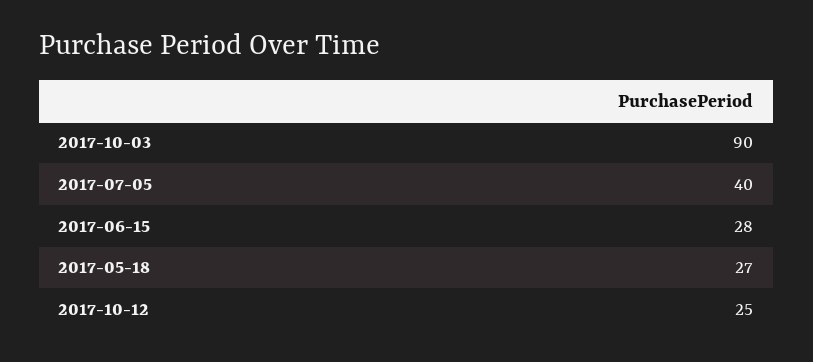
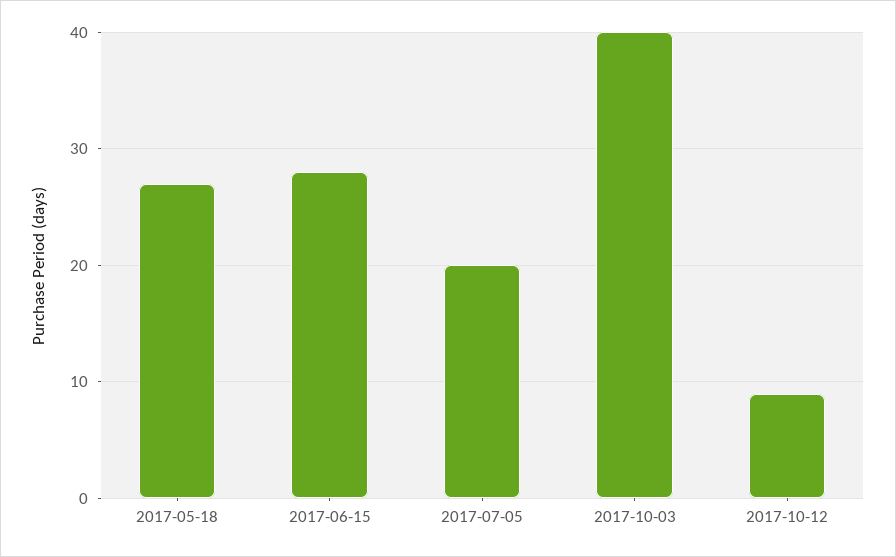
2017-10-03: 90 -> 40
2017-07-05: 40 -> 20
2017-10-12: 25 -> 9

